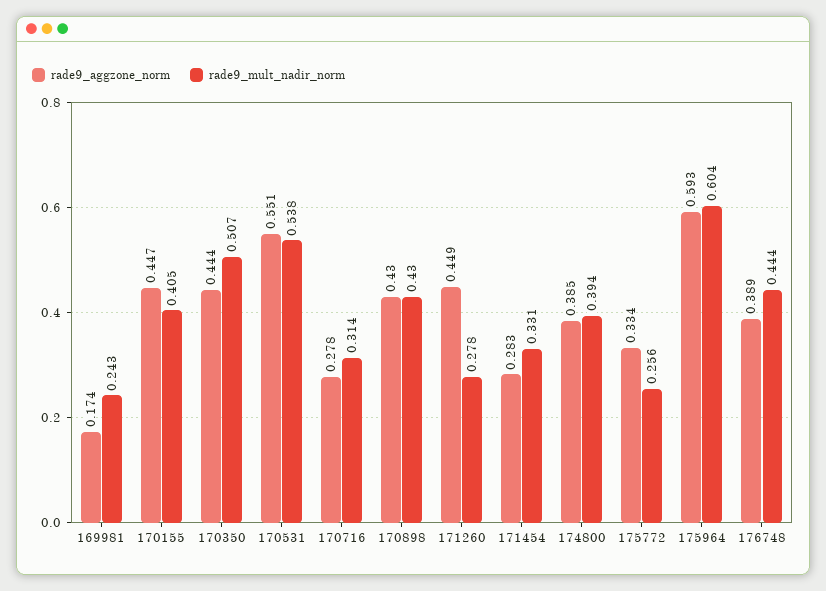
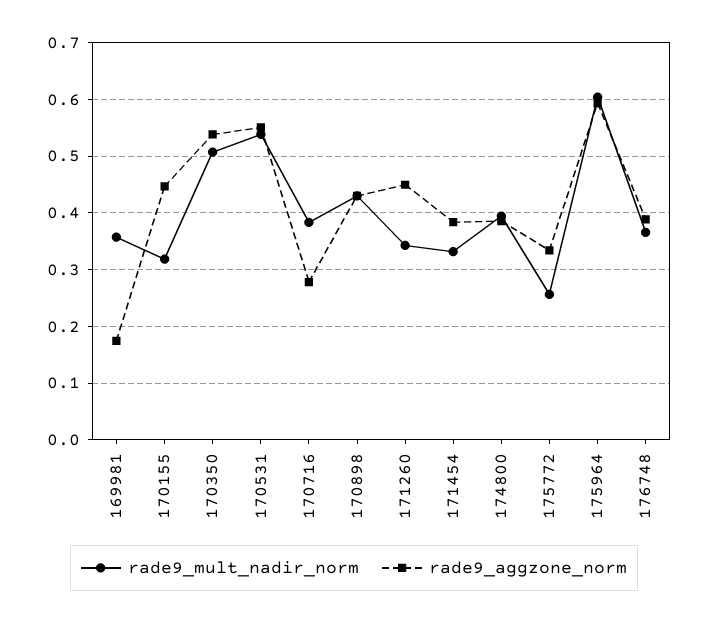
rade9_mult_nadir_norm, 169981: 0.243 -> 0.36
rade9_mult_nadir_norm, 170155: 0.405 -> 0.32
rade9_aggzone_norm, 170350: 0.444 -> 0.54
rade9_mult_nadir_norm, 170716: 0.314 -> 0.38
rade9_mult_nadir_norm, 171260: 0.278 -> 0.34
rade9_aggzone_norm, 171454: 0.283 -> 0.38
rade9_mult_nadir_norm, 176748: 0.444 -> 0.36

